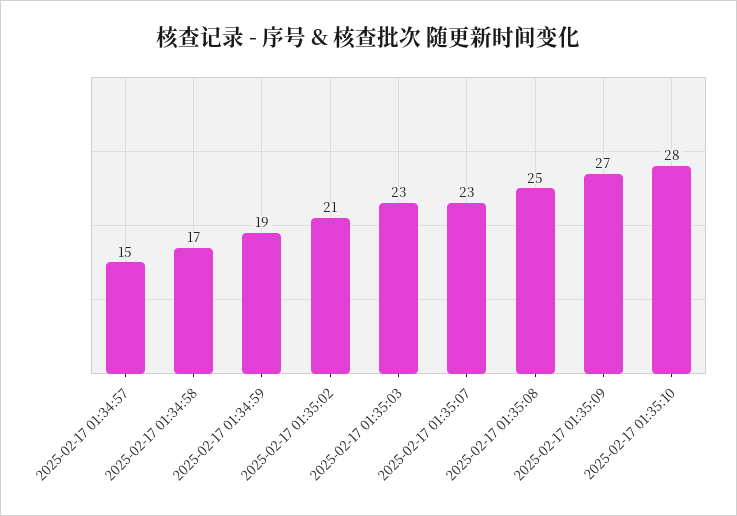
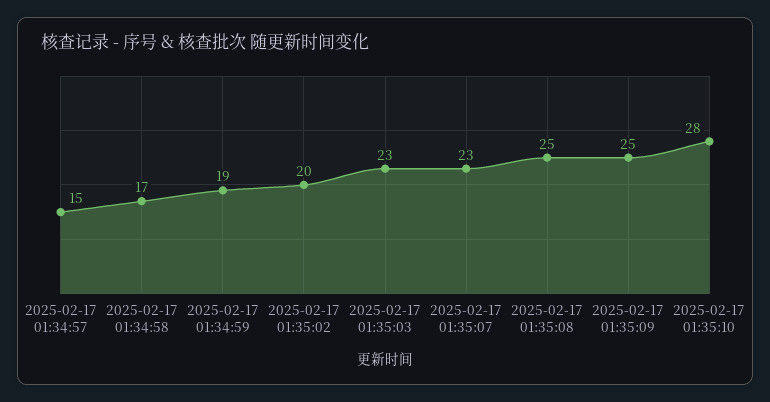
2025-02-17 01:35:02: 21 -> 20
2025-02-17 01:35:09: 27 -> 25

